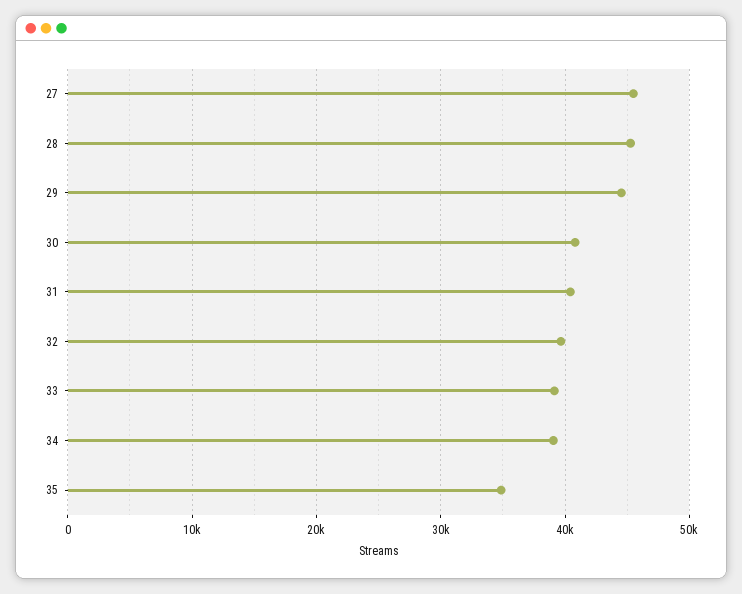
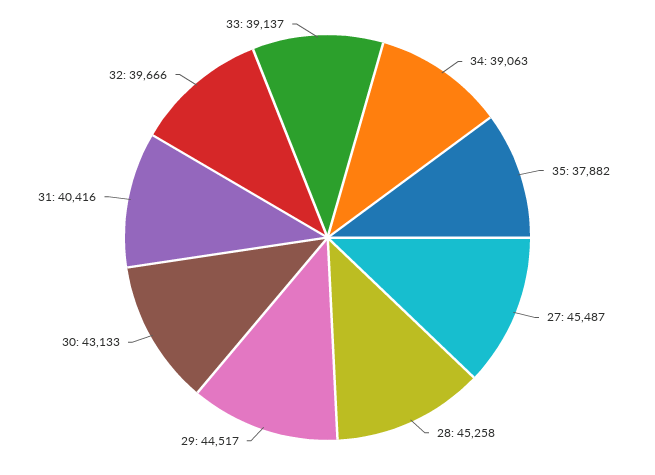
30: 41000 -> 43133
35: 35000 -> 37882

